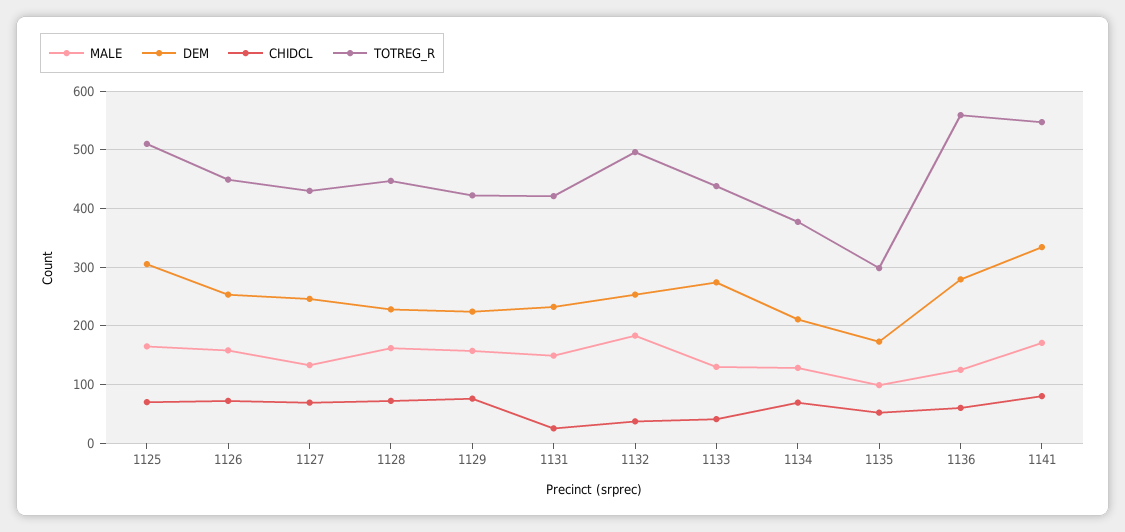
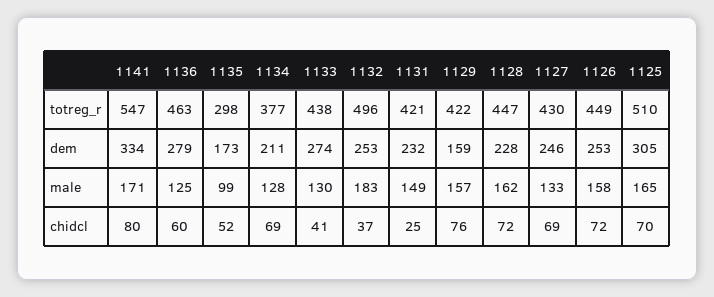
DEM, 1129: 220 -> 159
TOTREG_R, 1136: 560 -> 463

